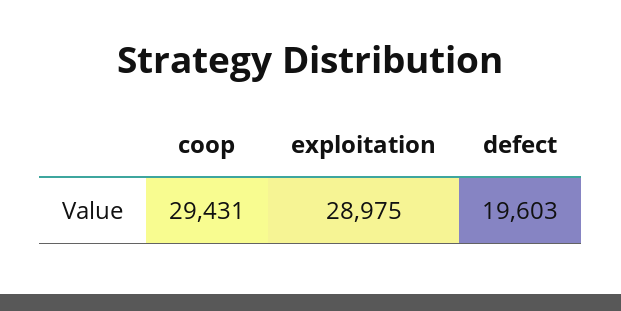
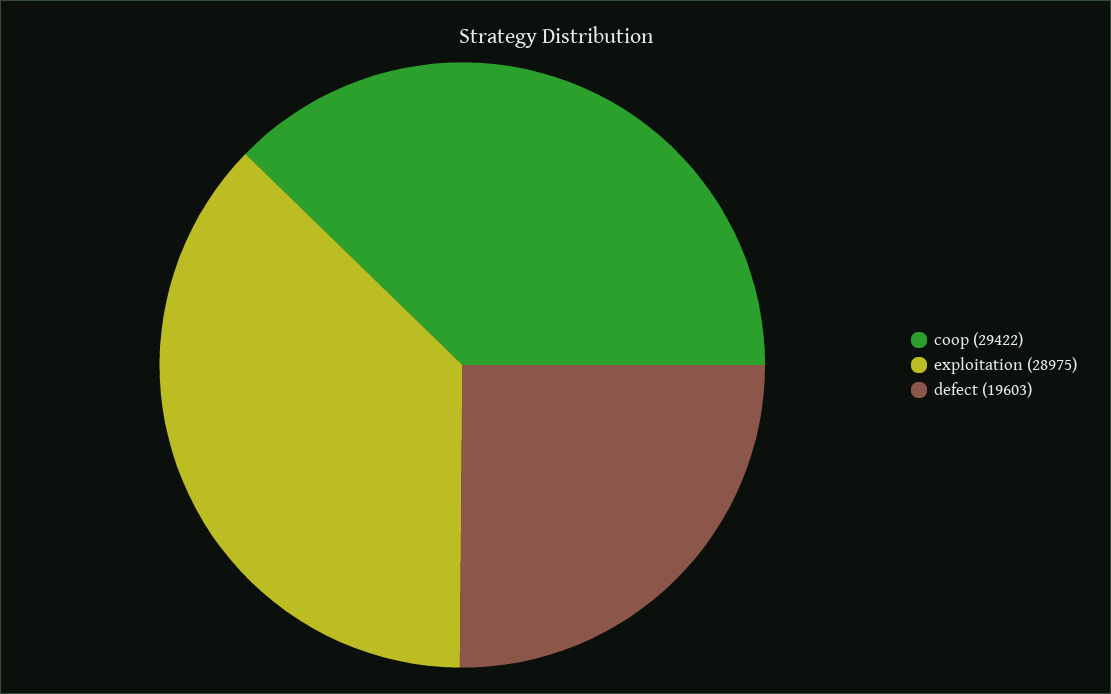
coop: 29431 -> 29422

